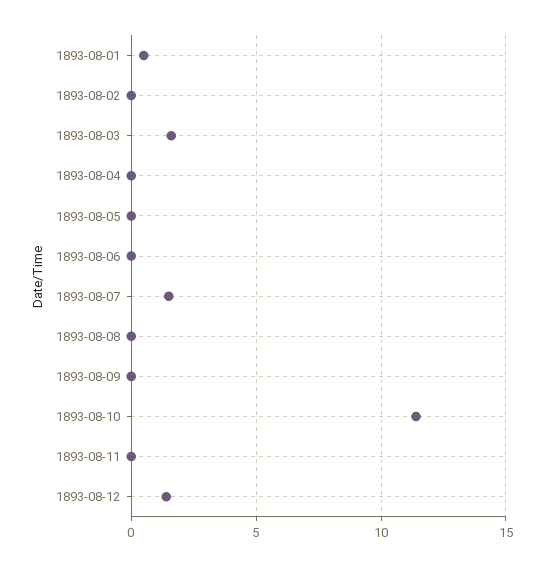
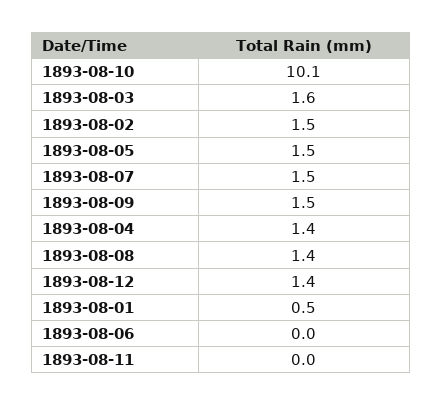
1893-08-02: 0 -> 1.5
1893-08-04: 0 -> 1.4
1893-08-05: 0 -> 1.5
1893-08-08: 0 -> 1.4
1893-08-09: 0 -> 1.5
1893-08-10: 11.5 -> 10.1

